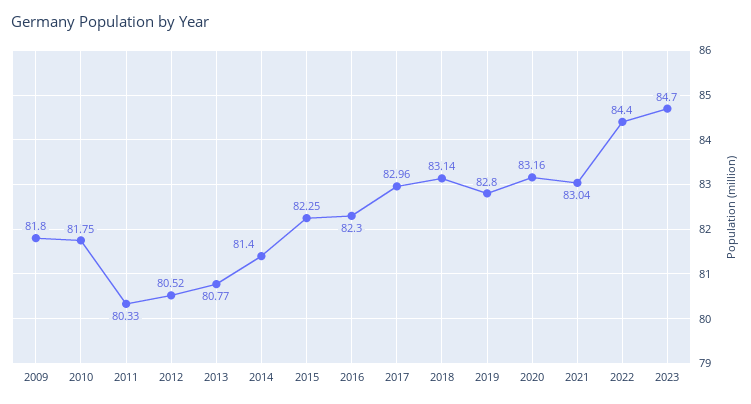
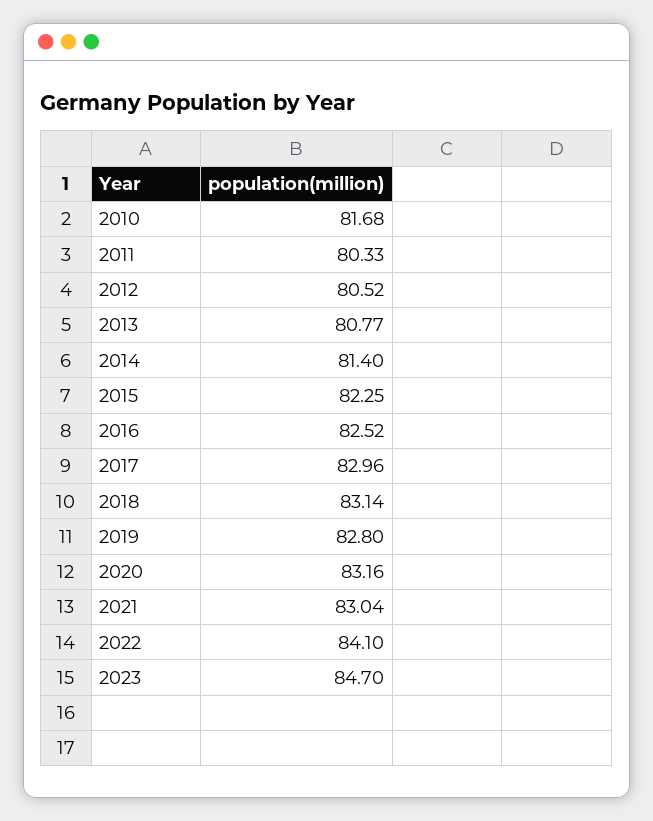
2009: 81.8 -> none
2010: 81.75 -> 81.68
2016: 82.3 -> 82.52
2022: 84.4 -> 84.1

